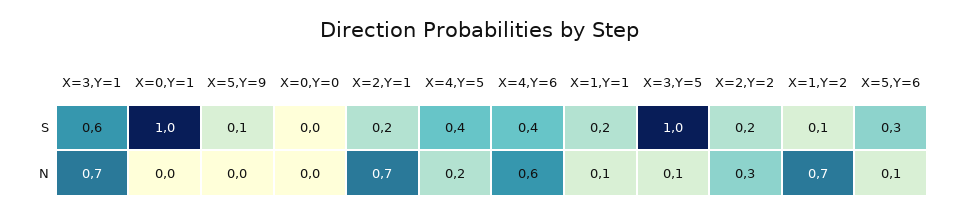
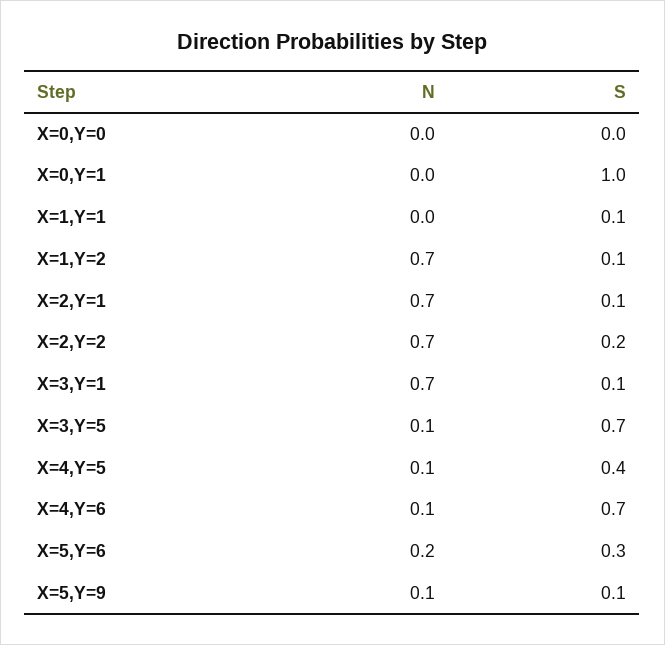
X=3,Y=1, S: 0.6 -> 0.1
X=2,Y=1, S: 0.2 -> 0.1
X=4,Y=6, S: 0.4 -> 0.7
X=1,Y=1, S: 0.2 -> 0.1
X=3,Y=5, S: 1 -> 0.7
X=5,Y=9, N: 0 -> 0.1
X=4,Y=5, N: 0.2 -> 0.1
X=4,Y=6, N: 0.6 -> 0.1
X=1,Y=1, N: 0.1 -> 0
X=2,Y=2, N: 0.3 -> 0.7
X=5,Y=6, N: 0.1 -> 0.2

